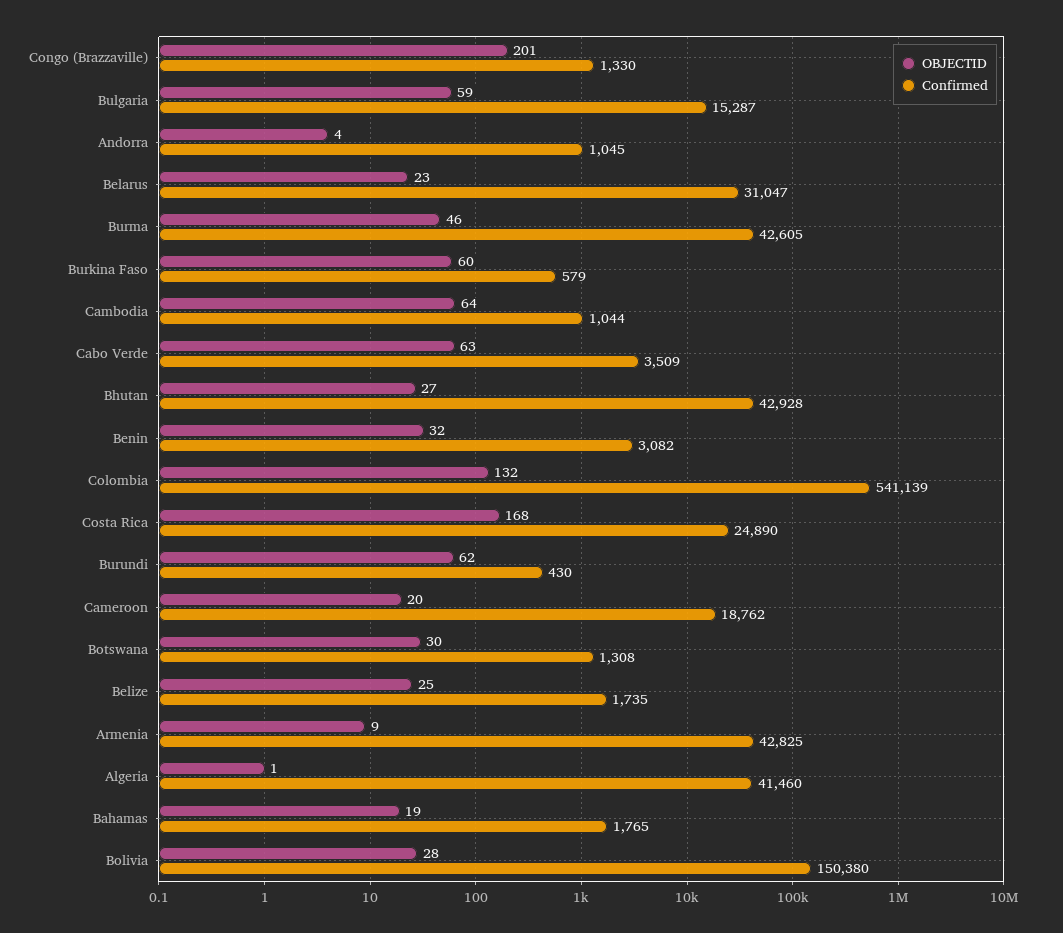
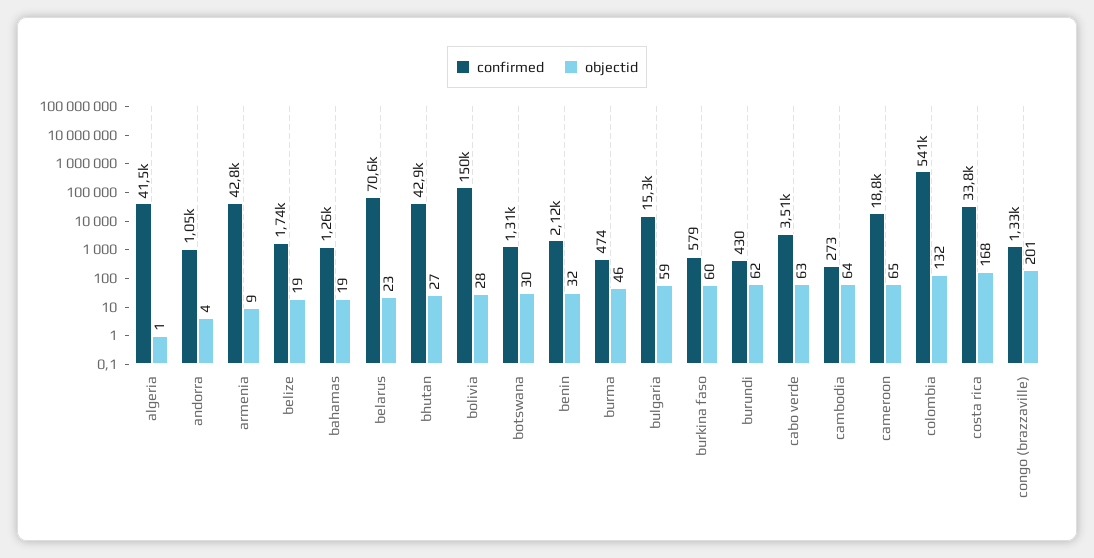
Confirmed, Belarus: 31047 -> 70600
Confirmed, Burma: 42605 -> 474
Confirmed, Cambodia: 1044 -> 273
Confirmed, Benin: 3082 -> 2120
Confirmed, Costa Rica: 24890 -> 33800
OBJECTID, Cameroon: 20 -> 65
OBJECTID, Belize: 25 -> 19
Confirmed, Bahamas: 1765 -> 1260

